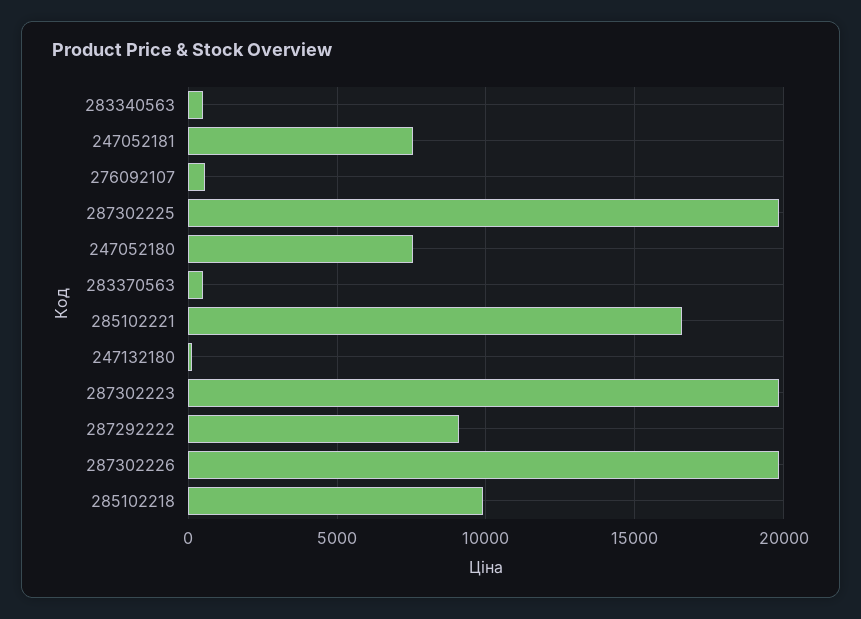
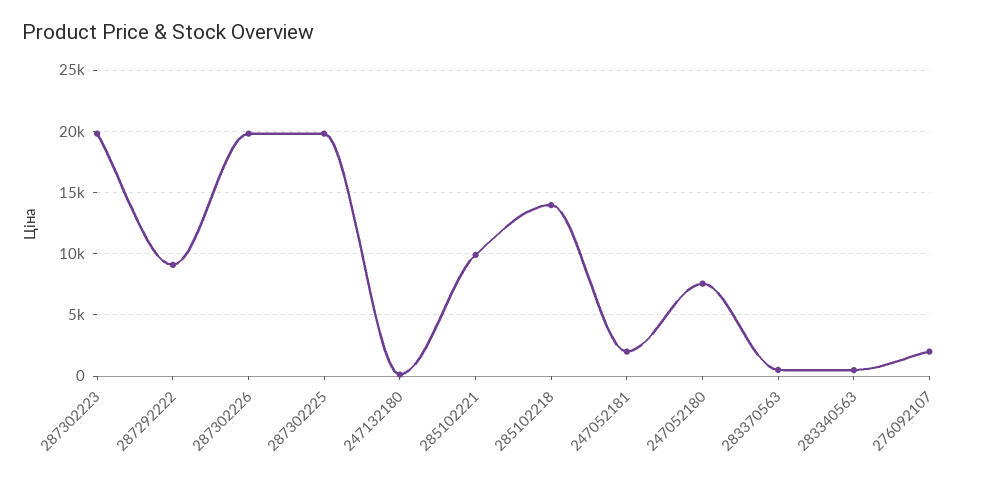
247052181: 7500 -> 2000
276092107: 500 -> 2000
285102221: 16500 -> 10000
285102218: 10000 -> 14000

